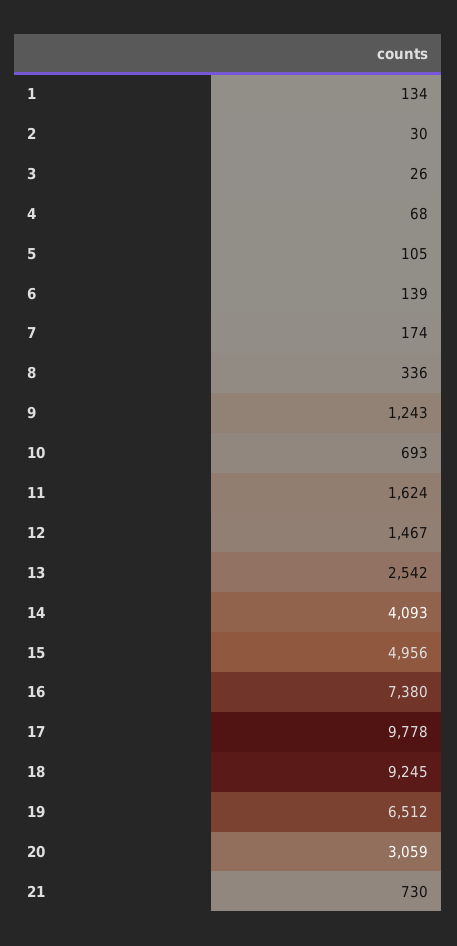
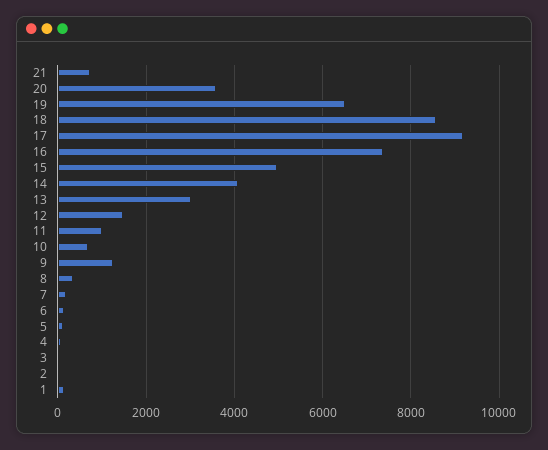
11: 1624 -> 1000
13: 2542 -> 3000
17: 9778 -> 9200
18: 9245 -> 8600
20: 3059 -> 3600

